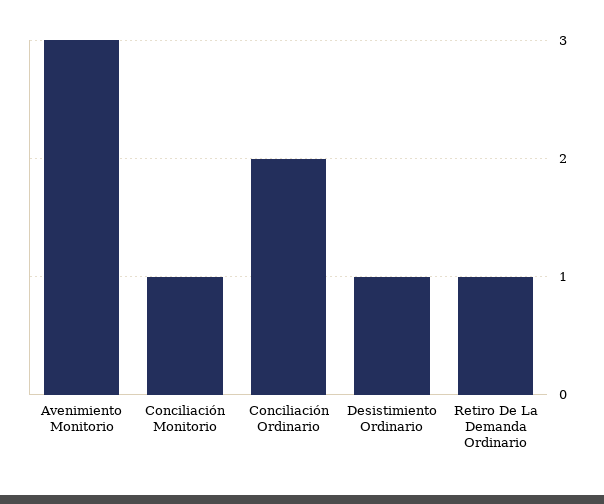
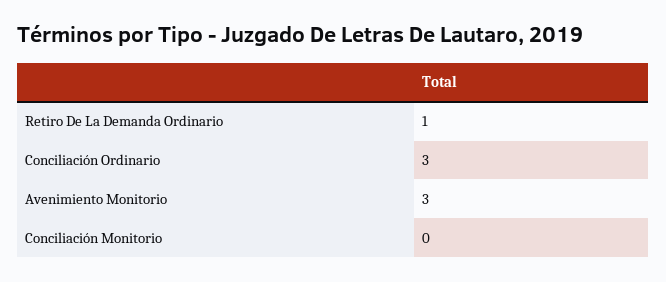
Conciliación Monitorio: 1 -> 0
Conciliación Ordinario: 2 -> 3
Desistimiento Ordinario: 1 -> none

